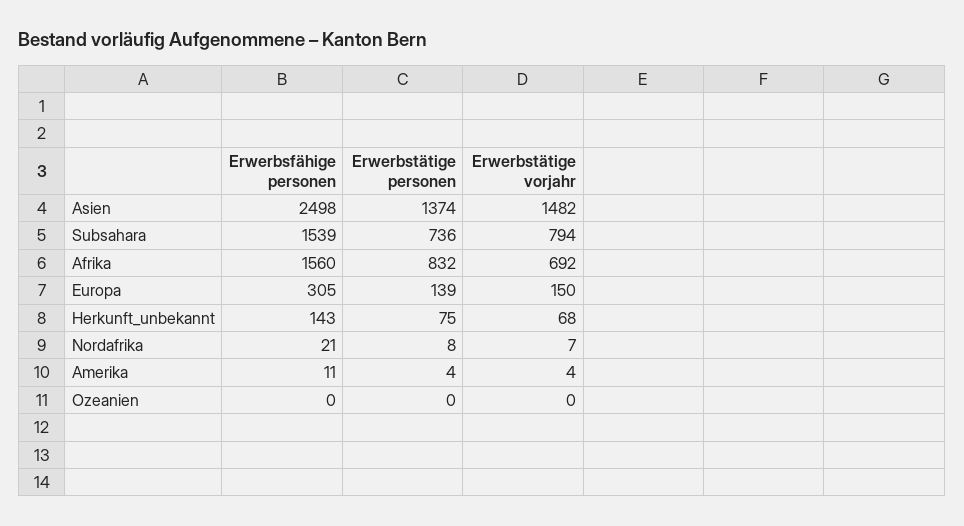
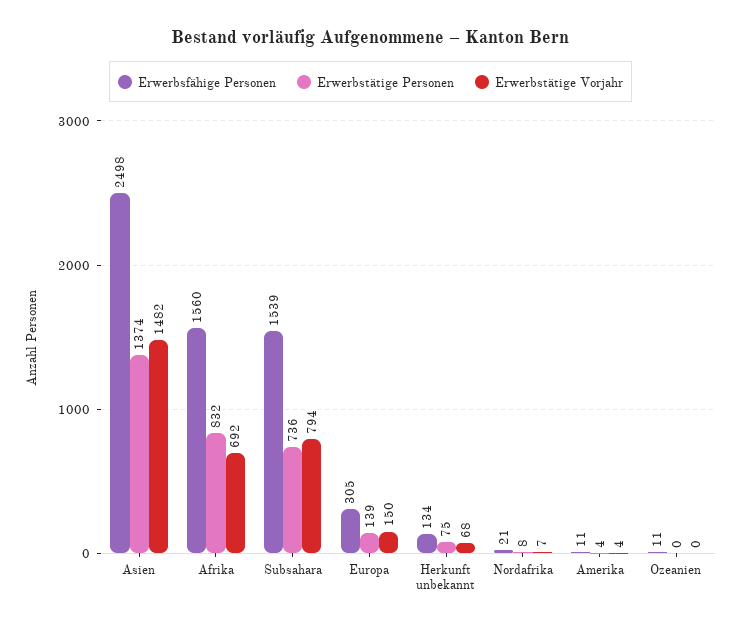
Erwerbsfähige personen, Herkunft_unbekannt: 143 -> 134
Erwerbsfähige personen, Ozeanien: 0 -> 11

